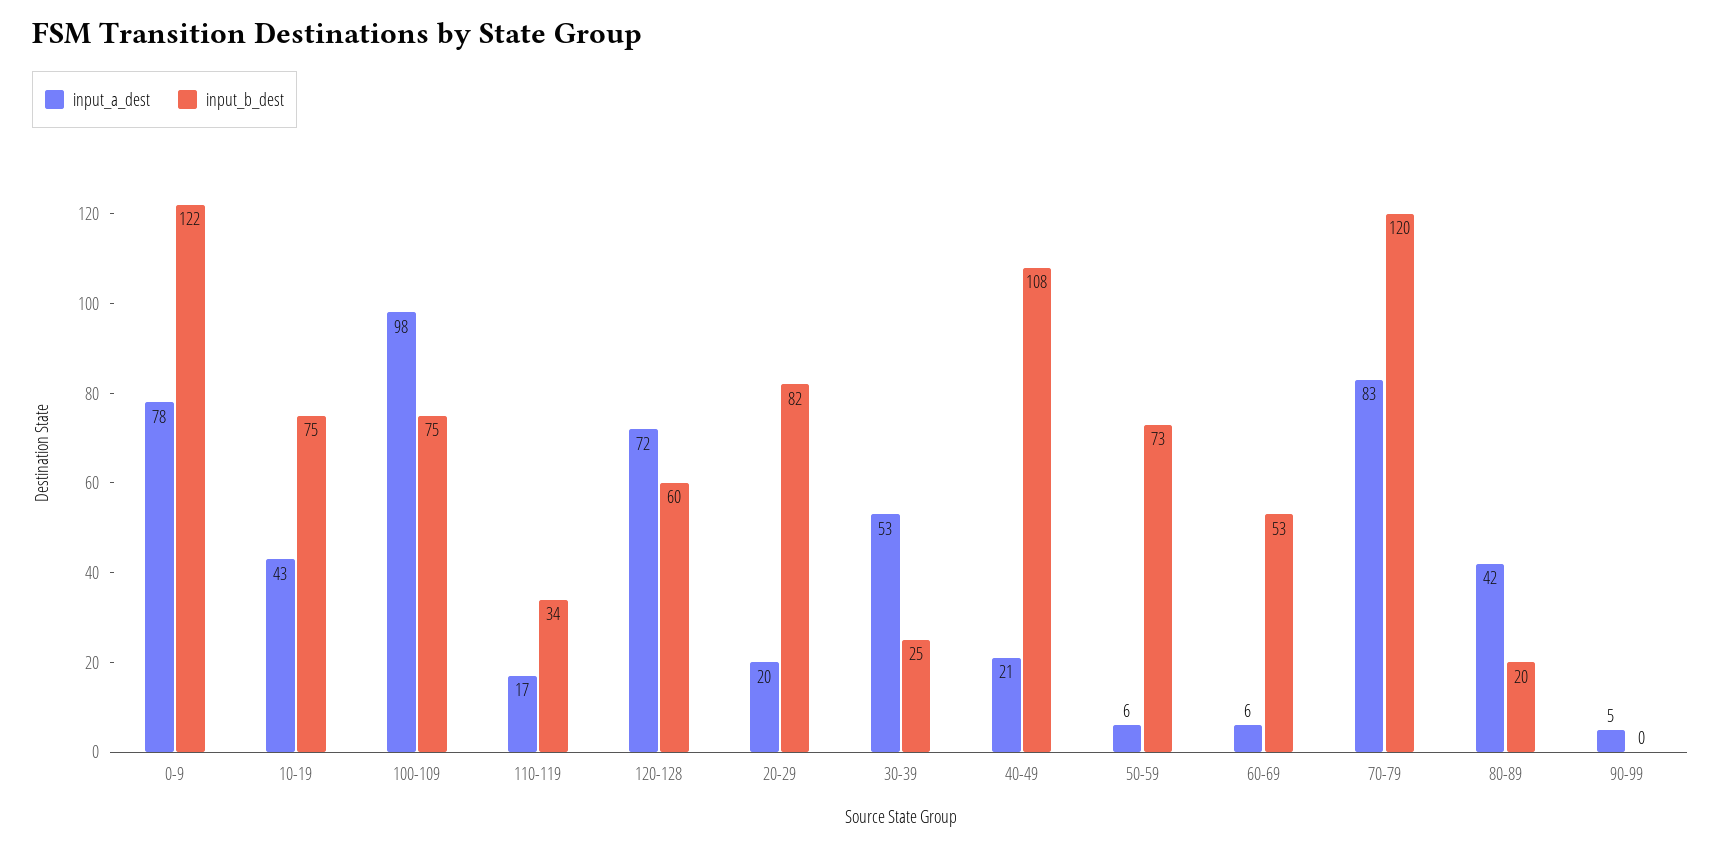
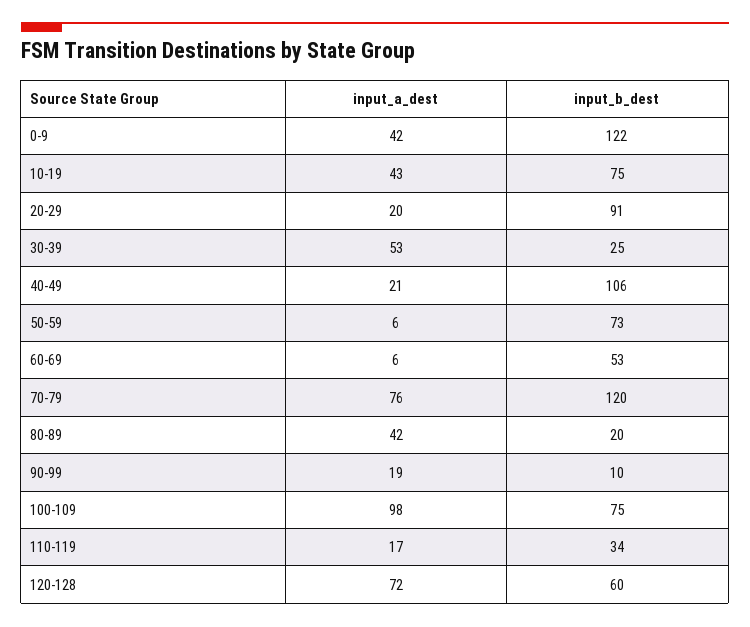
input_a_dest, 0-9: 78 -> 42
input_b_dest, 20-29: 82 -> 91
input_b_dest, 40-49: 108 -> 106
input_a_dest, 70-79: 83 -> 76
input_a_dest, 90-99: 5 -> 19
input_b_dest, 90-99: 0 -> 10

